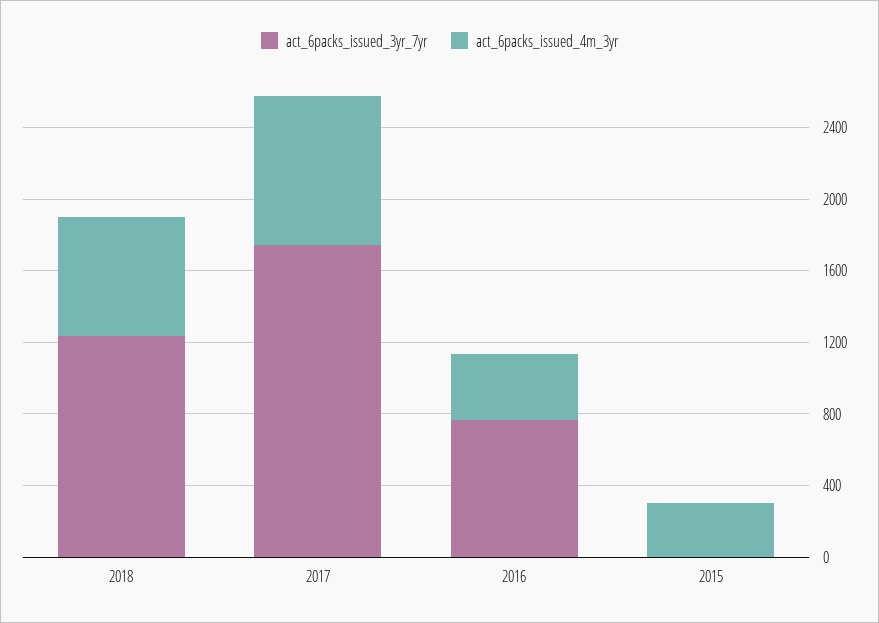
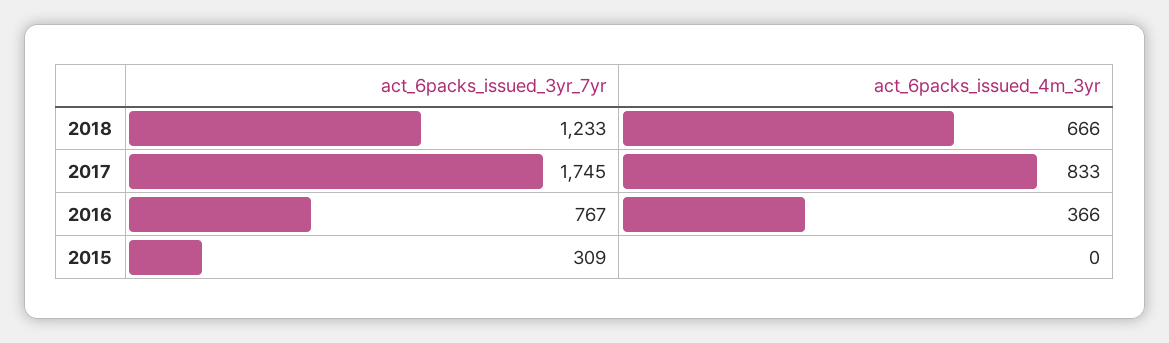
act_6packs_issued_3yr_7yr, 2015: 0 -> 309
act_6packs_issued_4m_3yr, 2015: 300 -> 0

